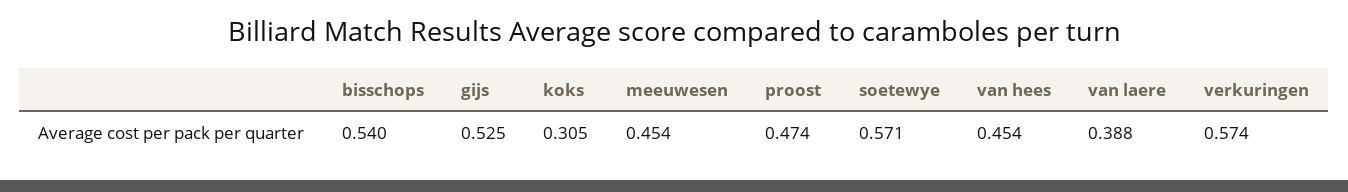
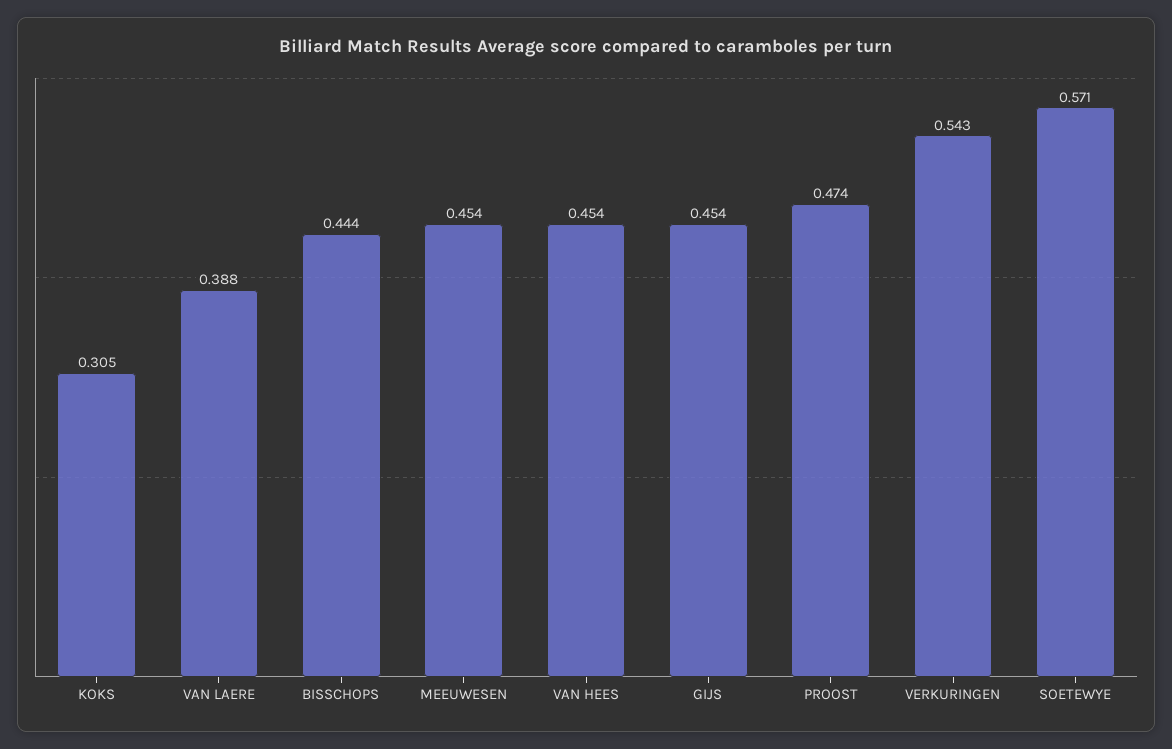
bisschops: 0.54 -> 0.444
gijs: 0.525 -> 0.454
verkuringen: 0.574 -> 0.543

